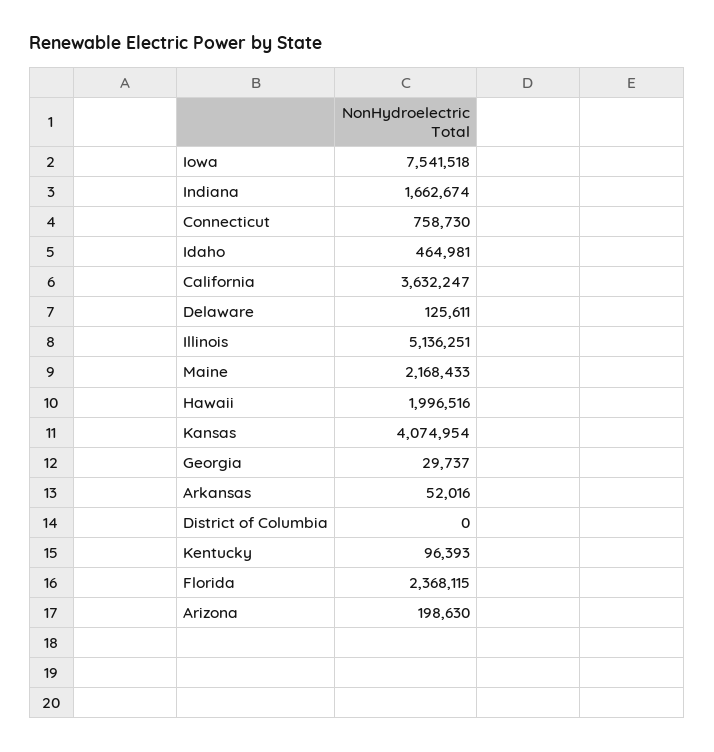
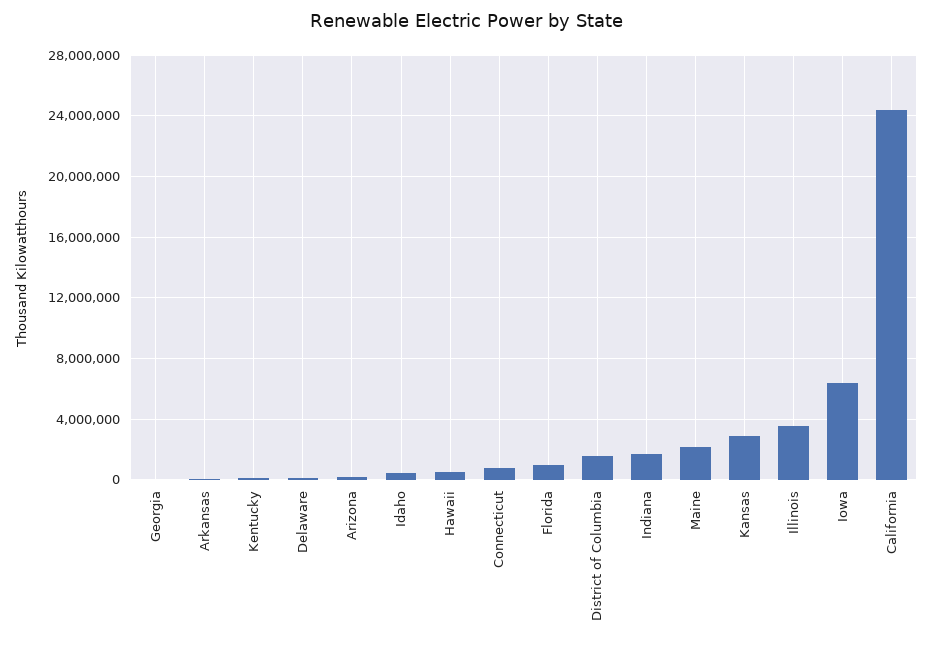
Iowa: 7541518 -> 6500000
California: 3632247 -> 24500000
Illinois: 5136251 -> 3500000
Hawaii: 1996516 -> 500000
Kansas: 4074954 -> 3000000
District of Columbia: 0 -> 1500000
Florida: 2368115 -> 1000000

